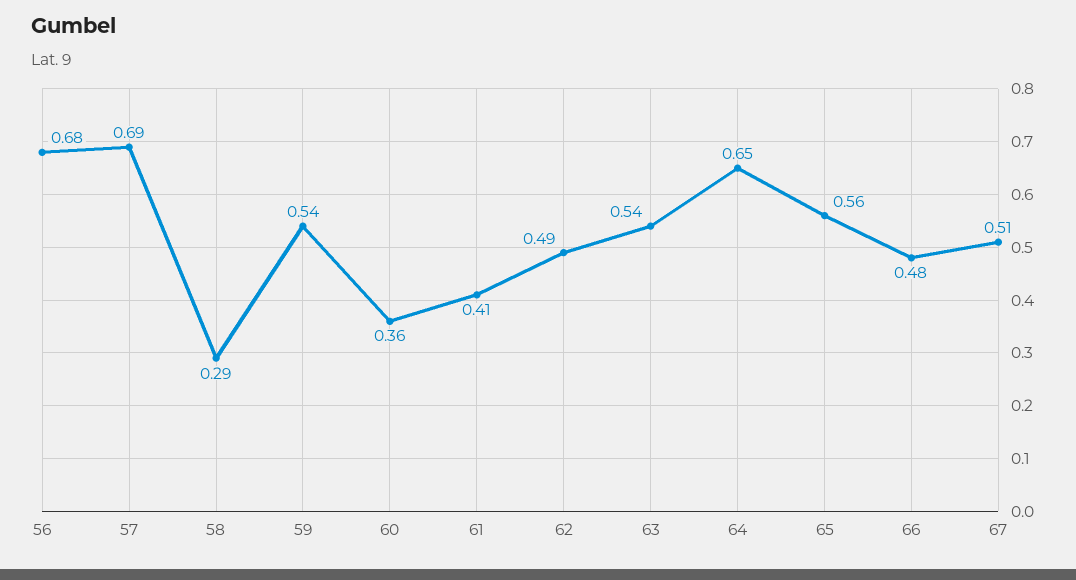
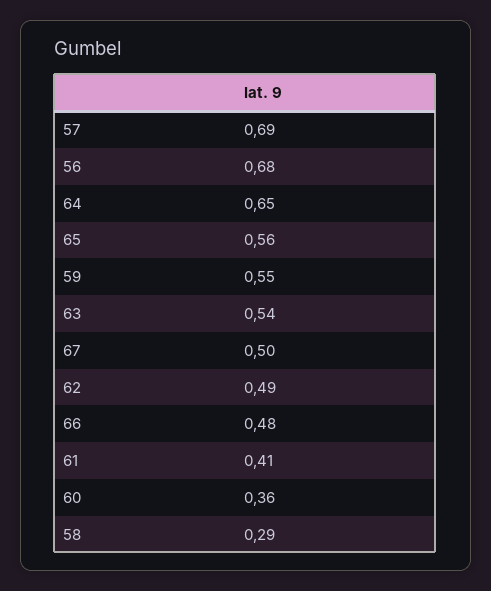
59: 0.54 -> 0.55
67: 0.51 -> 0.5

